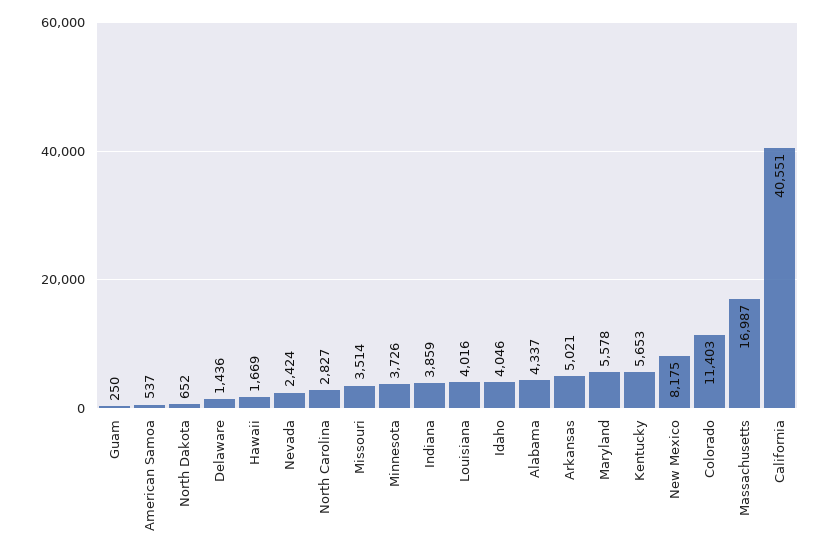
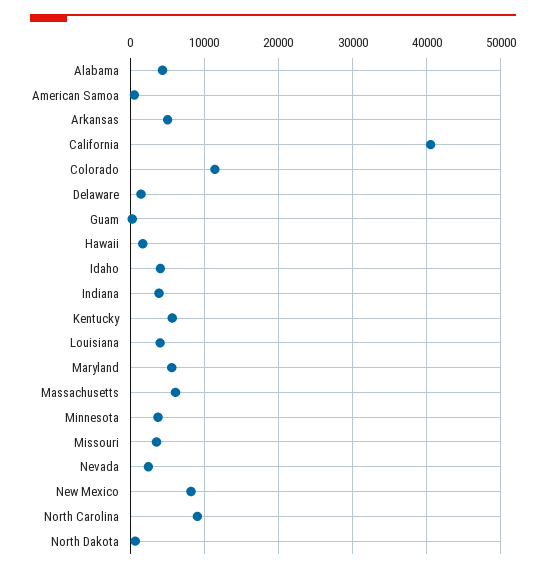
North Carolina: 2827 -> 9000
Massachusetts: 16987 -> 6000

